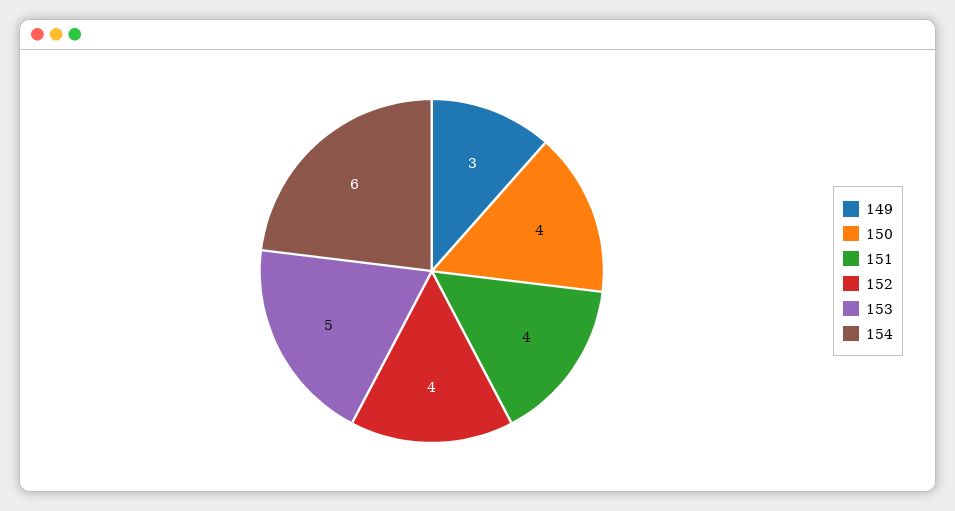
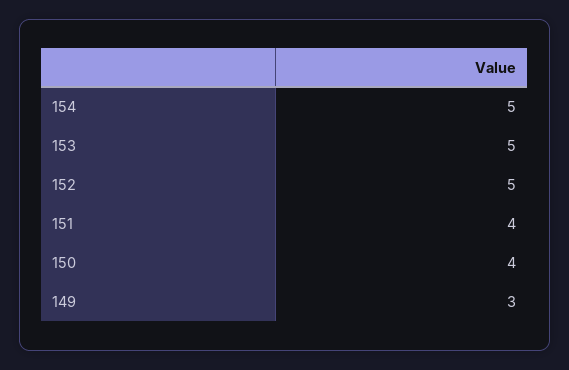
152: 4 -> 5
154: 6 -> 5

